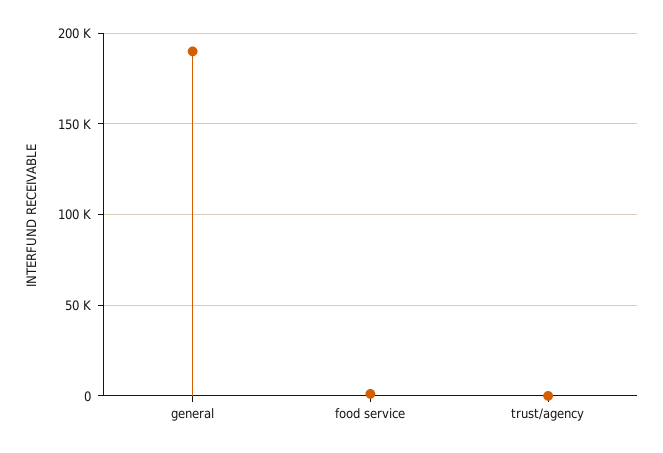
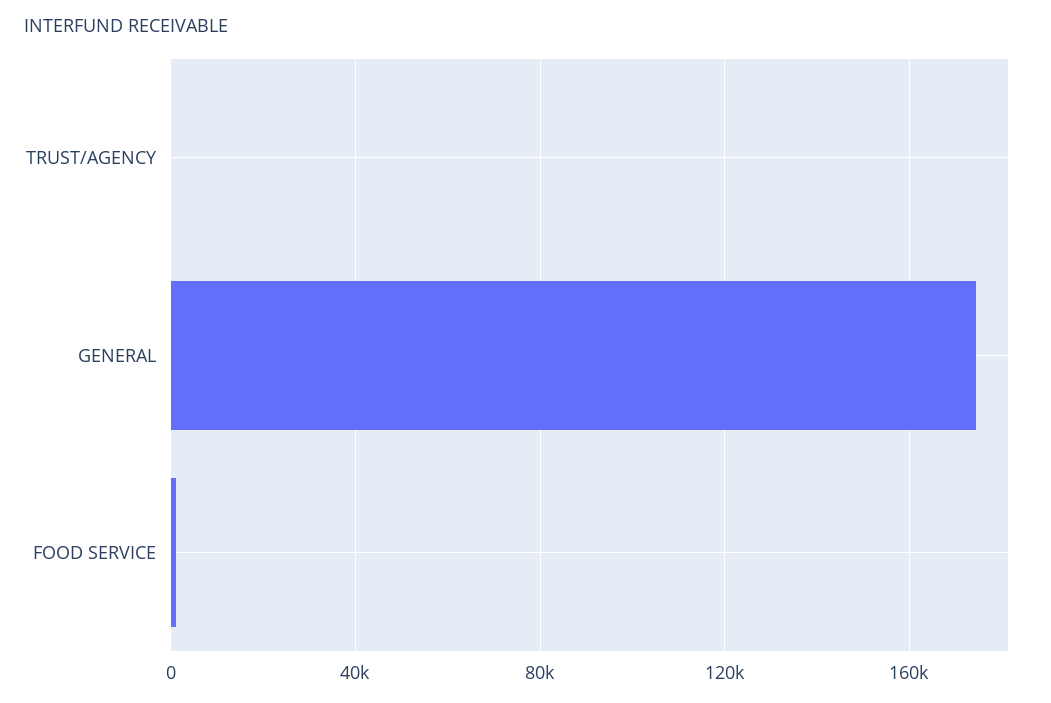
general: 190000 -> 175000

